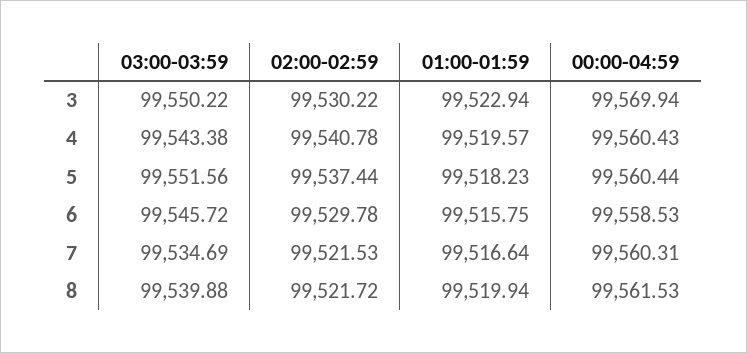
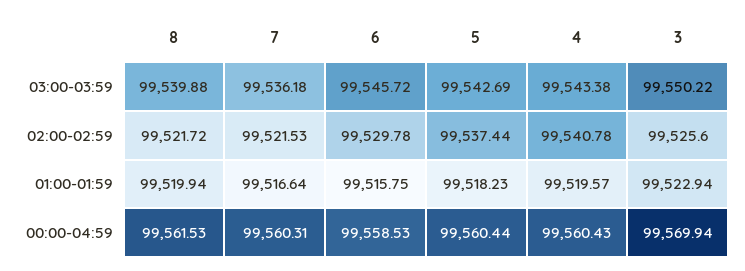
02:00-02:59, 3: 99530.22 -> 99525.6
03:00-03:59, 5: 99551.56 -> 99542.69
03:00-03:59, 7: 99534.69 -> 99536.18

